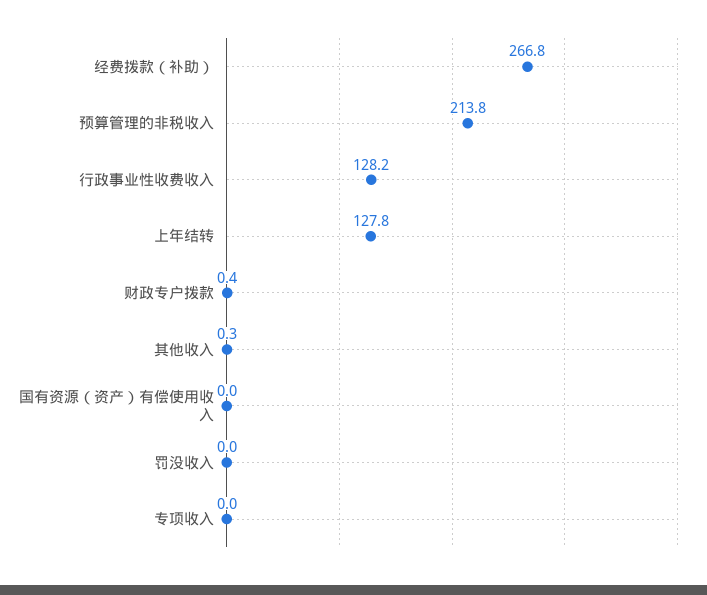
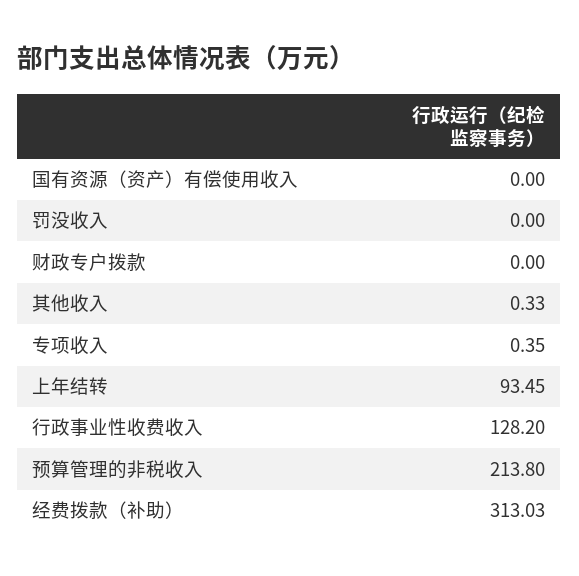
经费拨款（补助）: 266.8 -> 313.03
上年结转: 127.8 -> 93.45
财政专户拨款: 0.4 -> 0
专项收入: 0 -> 0.35

